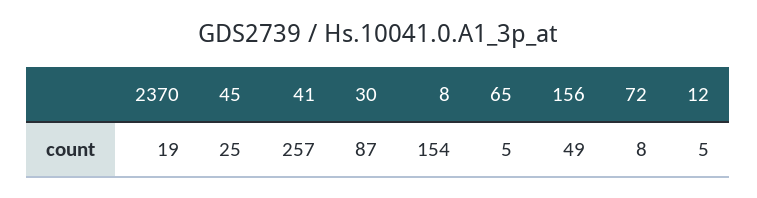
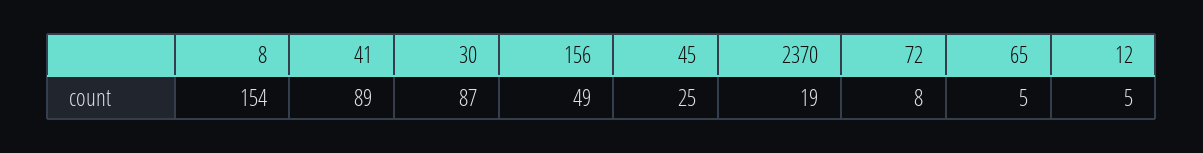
41: 257 -> 89

